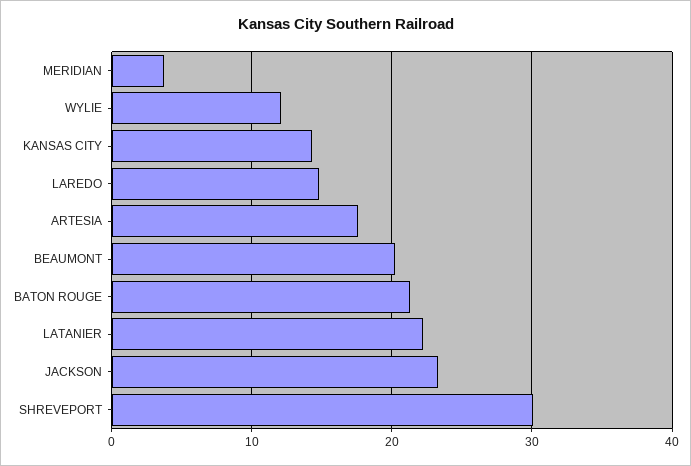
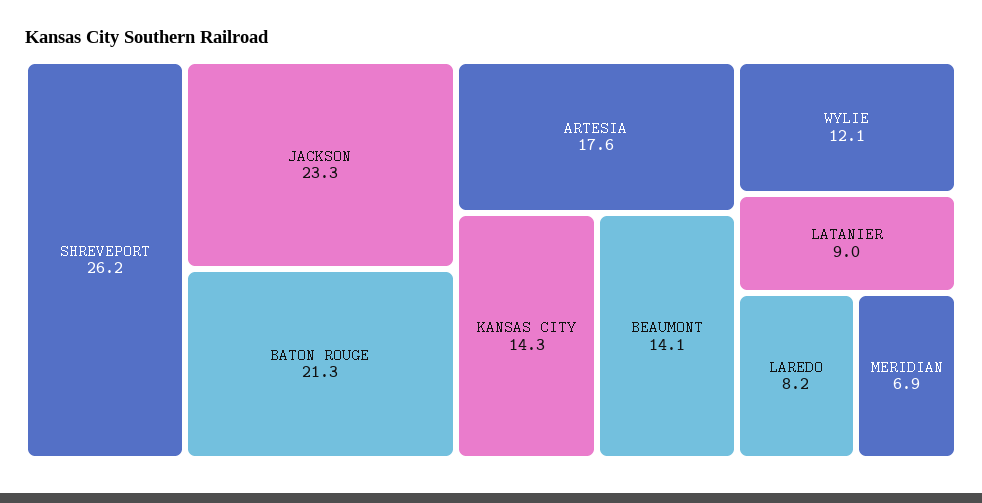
MERIDIAN: 4 -> 6.9
LAREDO: 15 -> 8.2
BEAUMONT: 20 -> 14.1
LATANIER: 22 -> 9
SHREVEPORT: 30 -> 26.2

